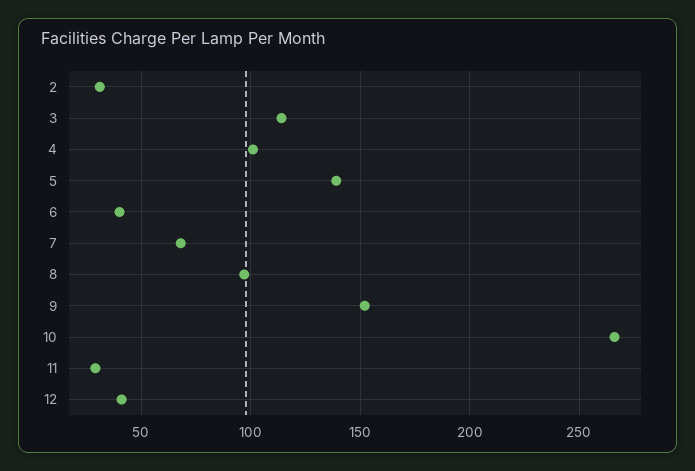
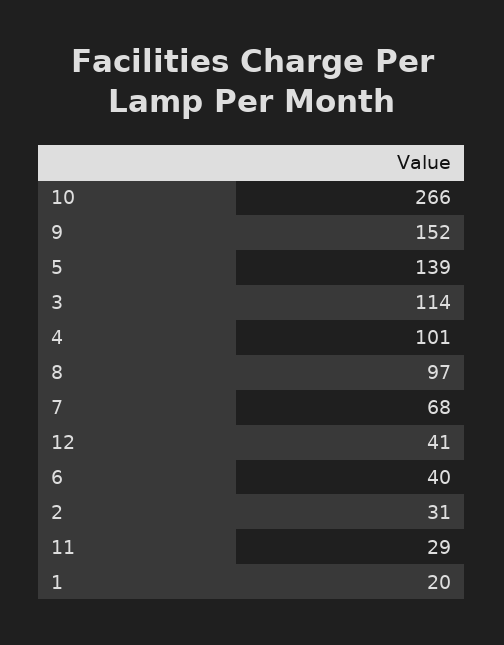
1: none -> 20

